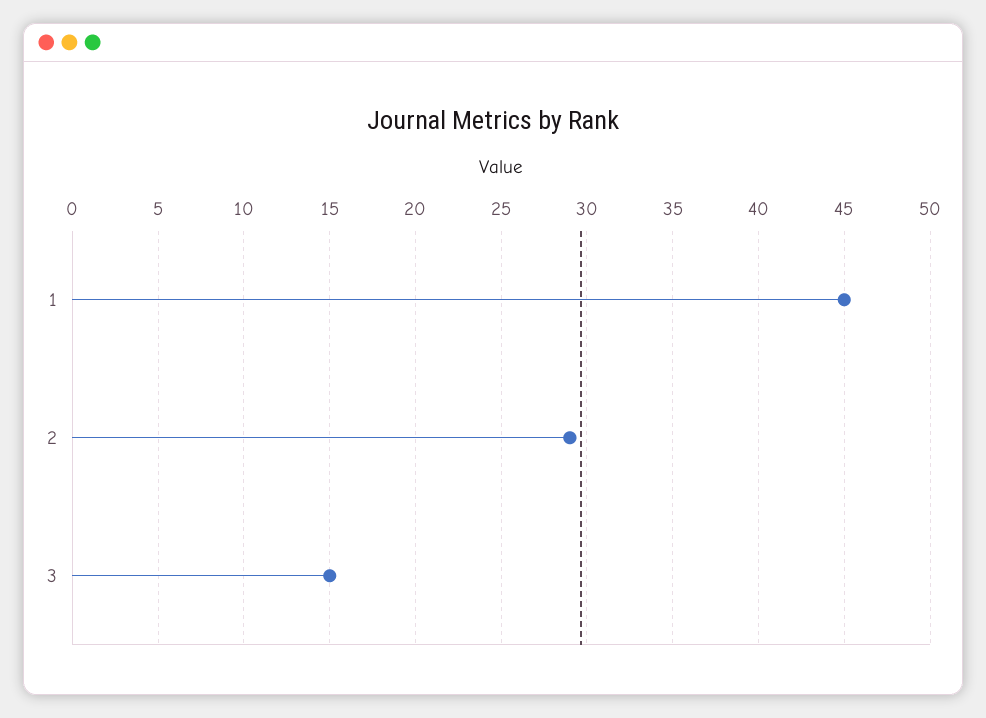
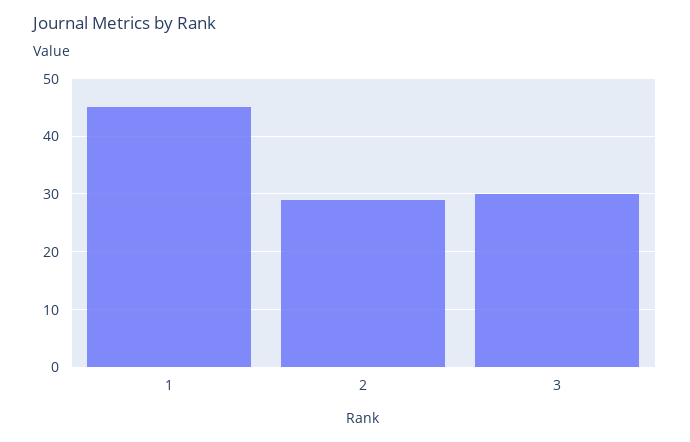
3: 15 -> 30

